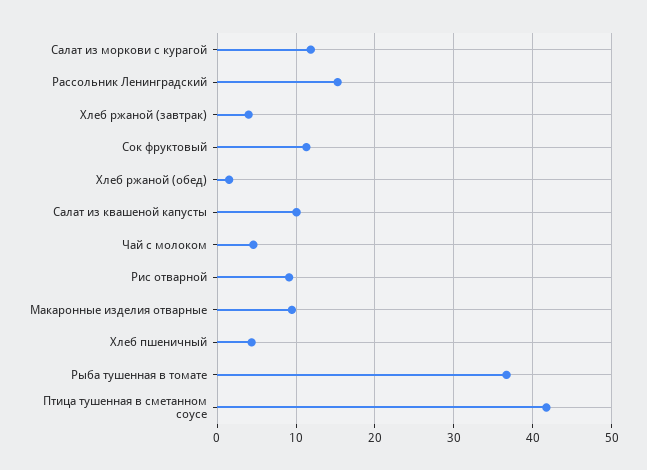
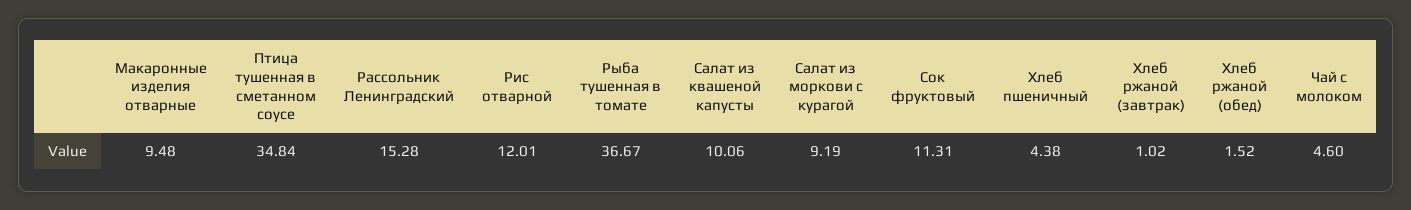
Салат из моркови с курагой: 12 -> 9.19
Хлеб ржаной (завтрак): 4 -> 1.02
Рис отварной: 9 -> 12.01
Птица тушенная в сметанном соусе: 42 -> 34.84

